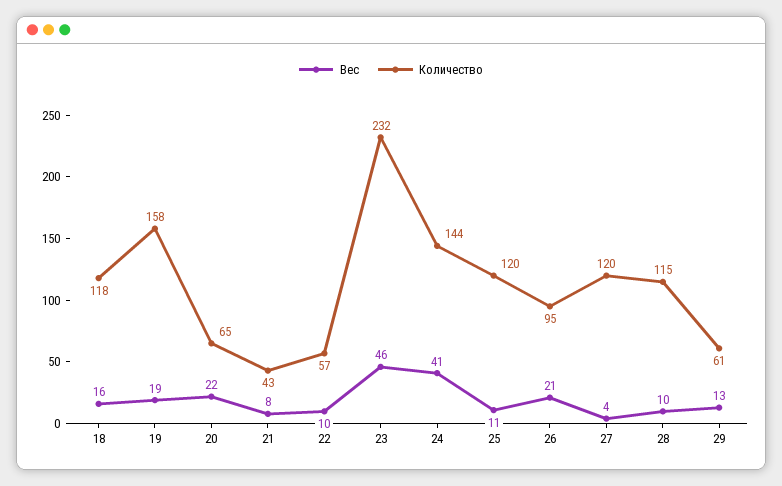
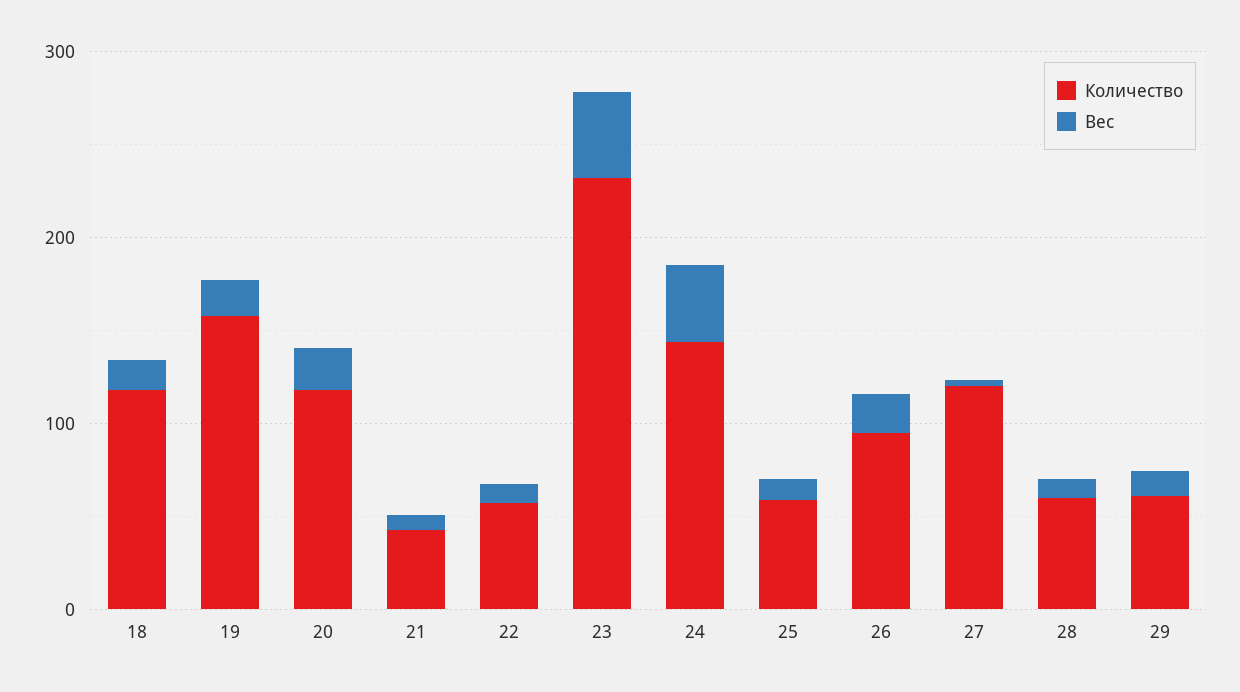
Количество, 20: 65 -> 120
Количество, 25: 120 -> 60
Количество, 28: 115 -> 60

